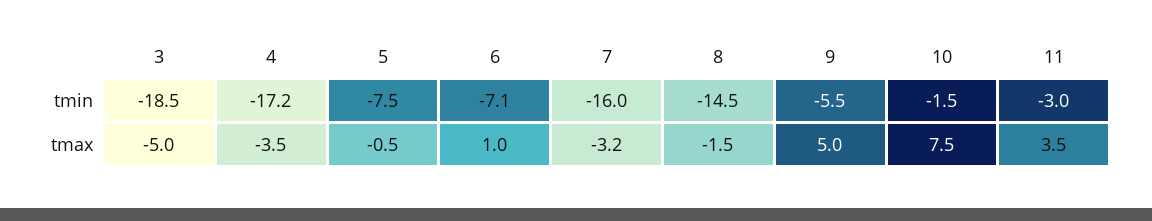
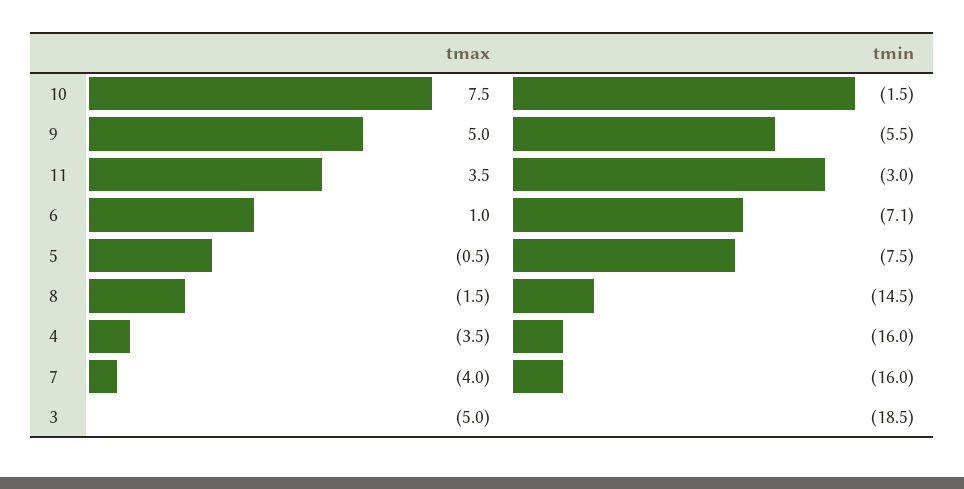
4, tmin: -17.2 -> -16
7, tmax: -3.2 -> -4

